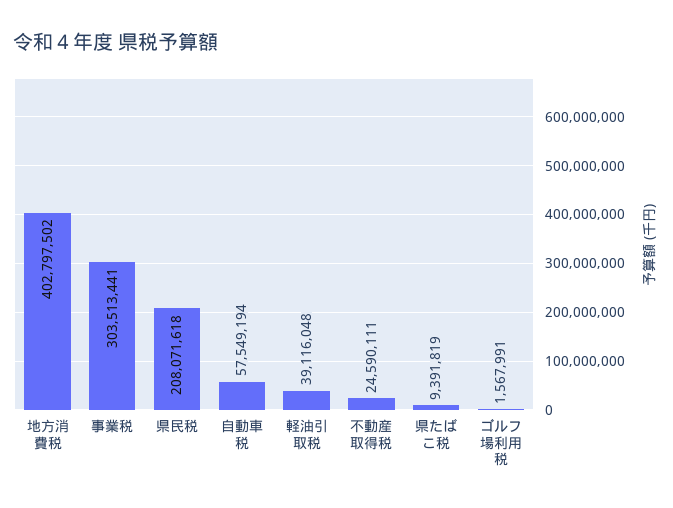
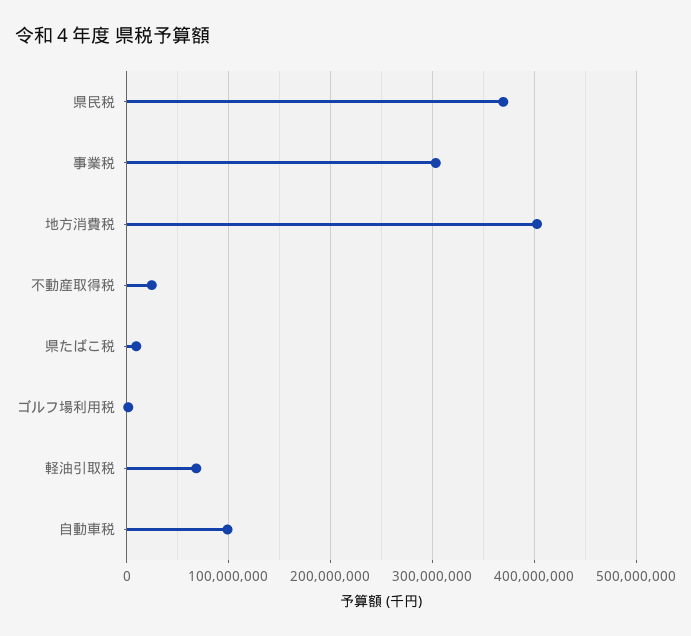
県民税: 208071618 -> 370000000
自動車税: 57549194 -> 100000000
軽油引取税: 39116048 -> 70000000

